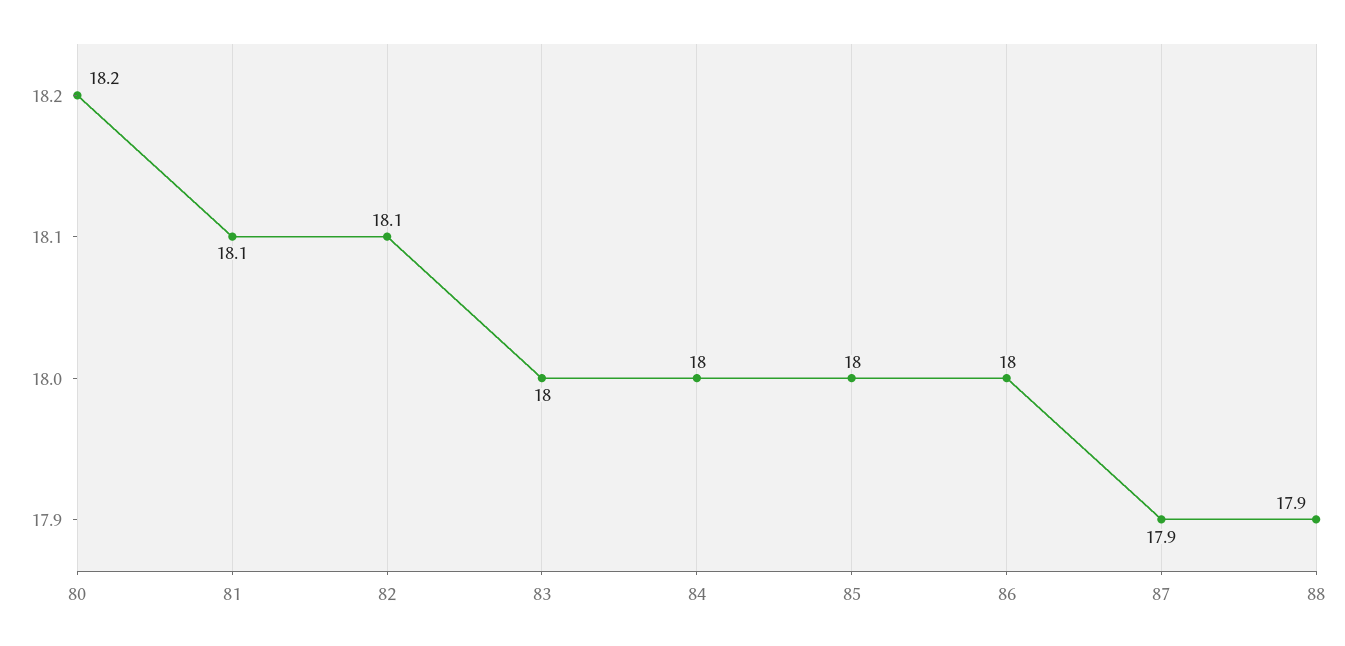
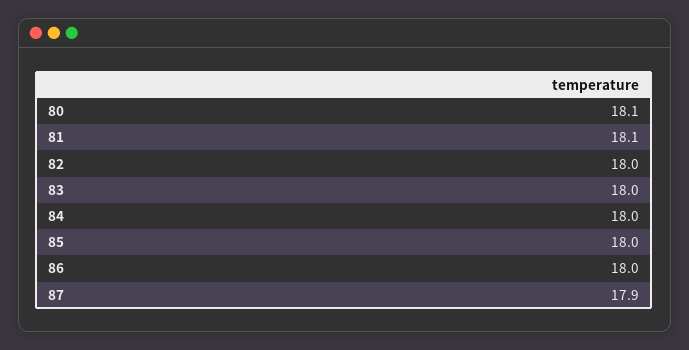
80: 18.2 -> 18.1
82: 18.1 -> 18
88: 17.9 -> none

